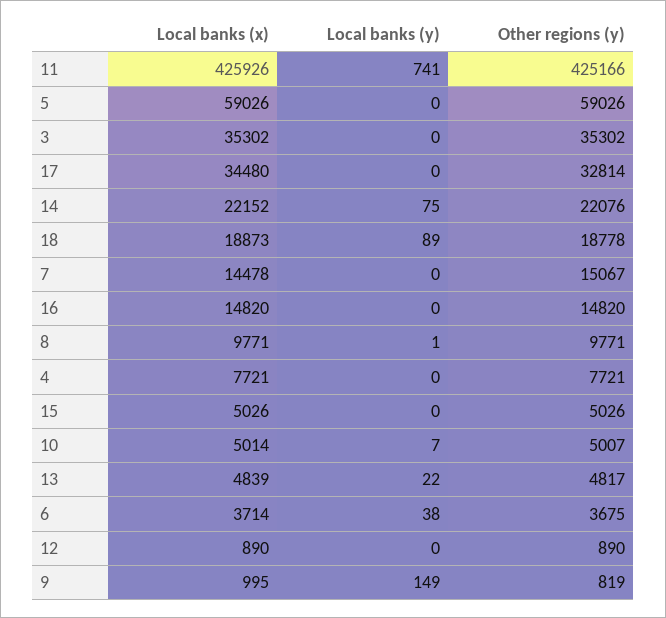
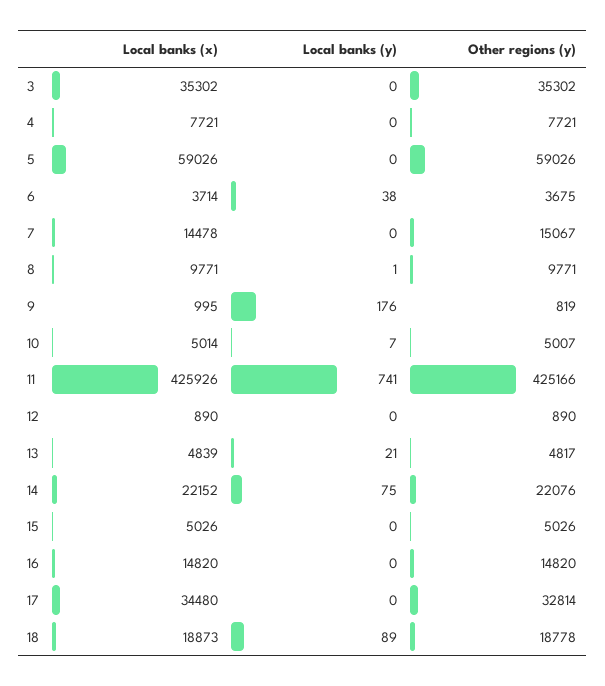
Local banks (y), 13: 22 -> 21
Local banks (y), 9: 149 -> 176

